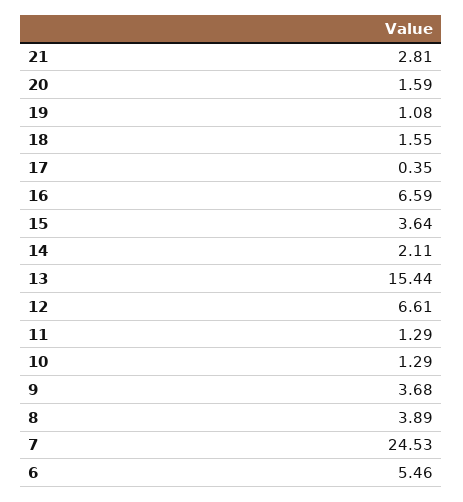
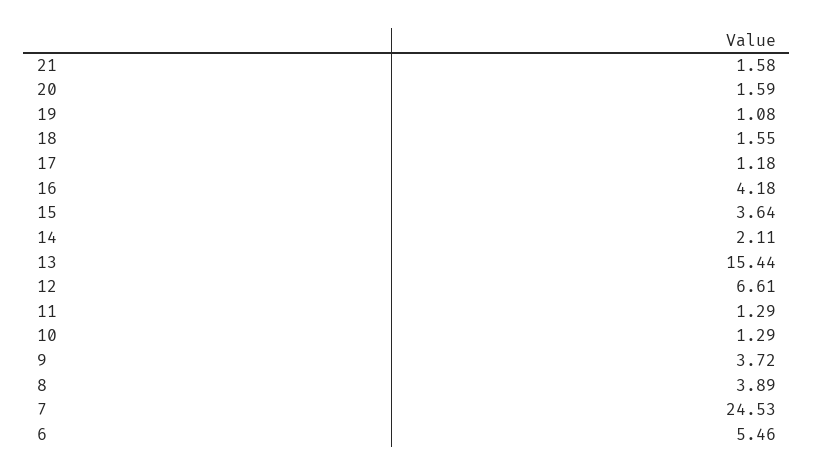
21: 2.81 -> 1.58
17: 0.35 -> 1.18
16: 6.59 -> 4.18
9: 3.68 -> 3.72

